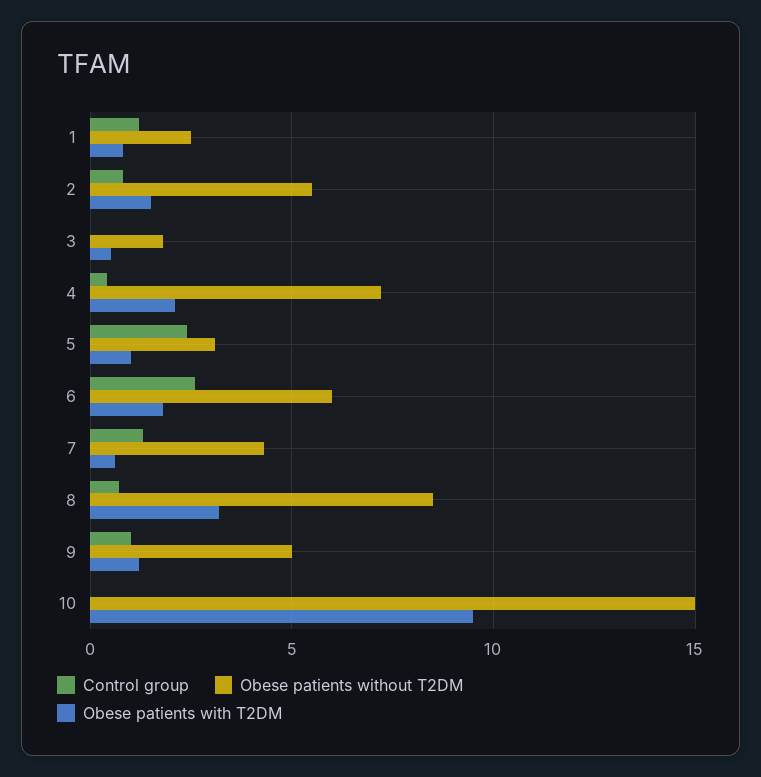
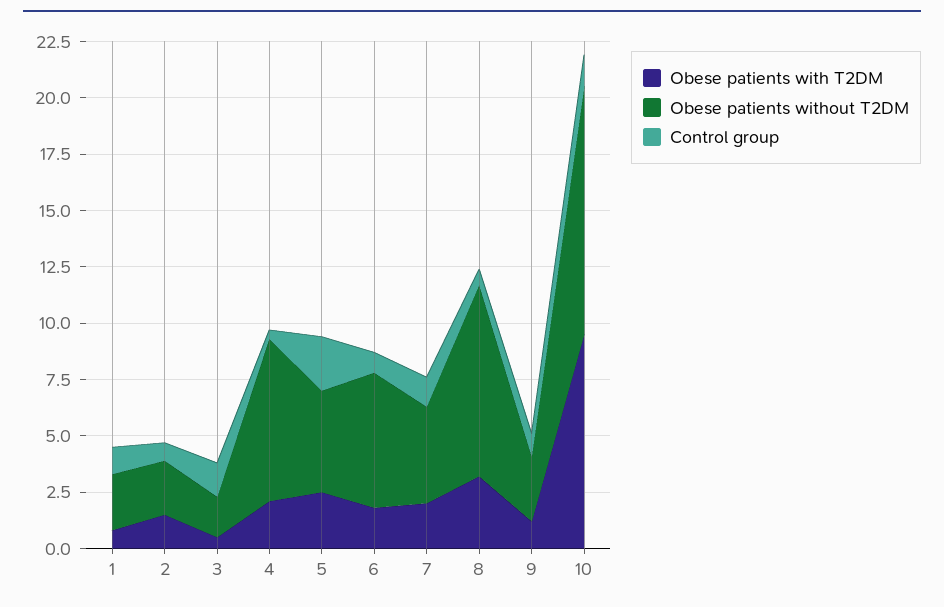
Obese patients without T2DM, 2: 5.5 -> 2.5
Control group, 3: 0 -> 1.5
Obese patients without T2DM, 5: 3 -> 4.5
Obese patients with T2DM, 5: 1 -> 2.5
Control group, 6: 2.5 -> 1
Obese patients with T2DM, 7: 0.5 -> 2
Obese patients without T2DM, 9: 5 -> 3
Control group, 10: 0 -> 1.5
Obese patients without T2DM, 10: 15 -> 11

